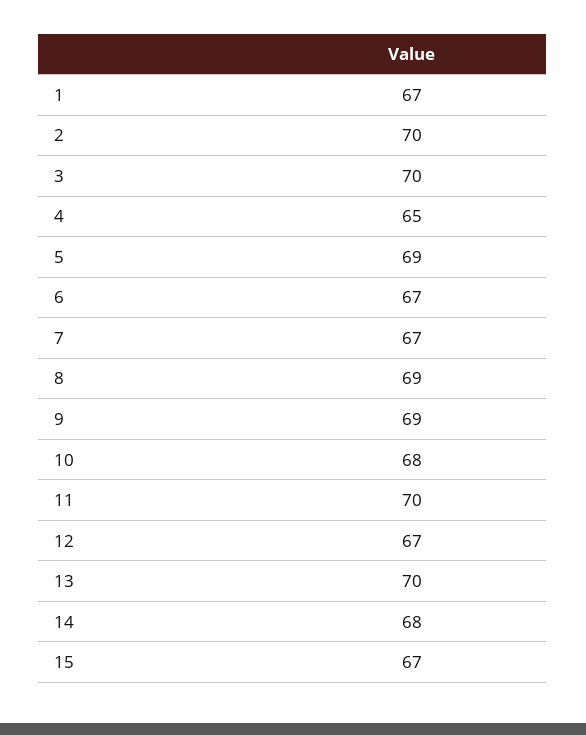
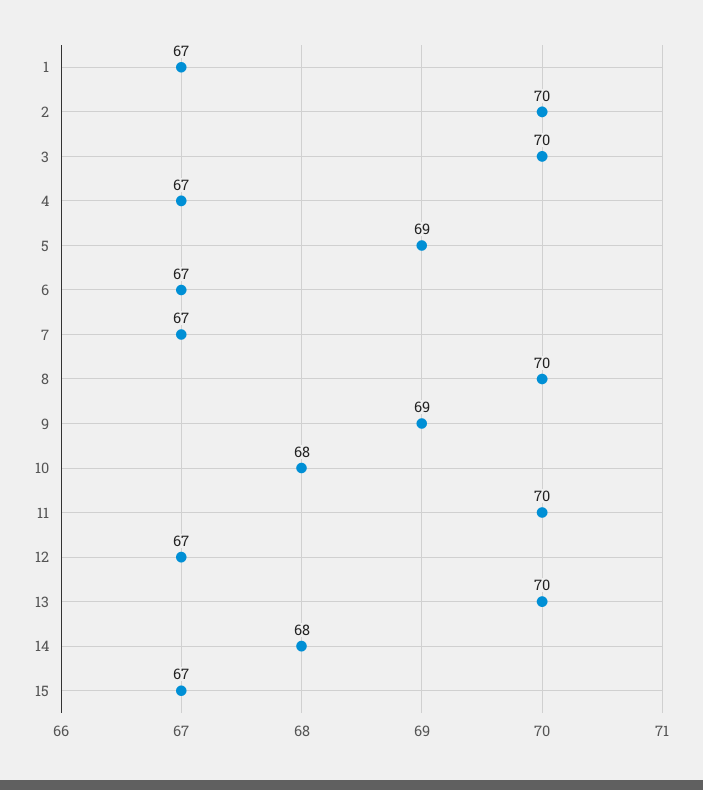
4: 65 -> 67
8: 69 -> 70

